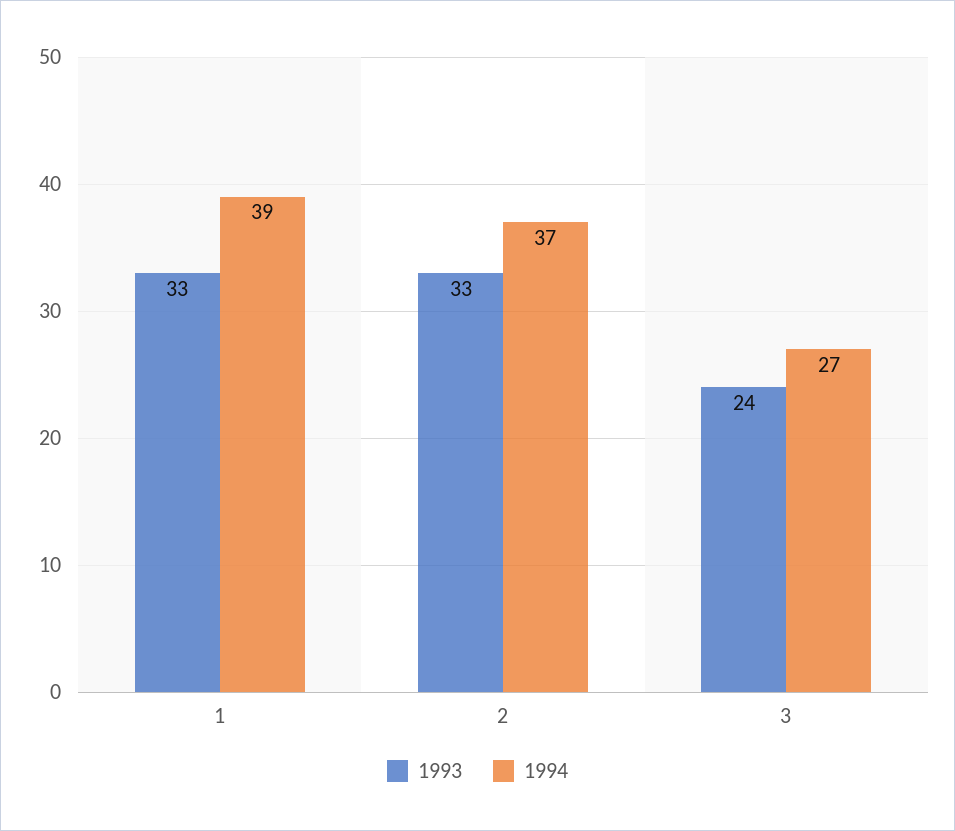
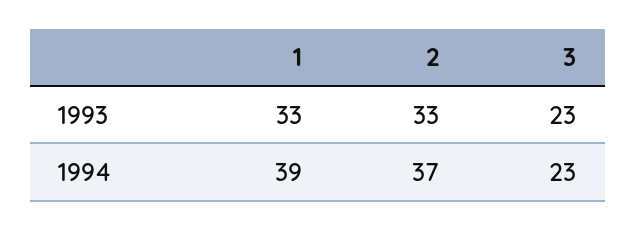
1993, 3: 24 -> 23
1994, 3: 27 -> 23

